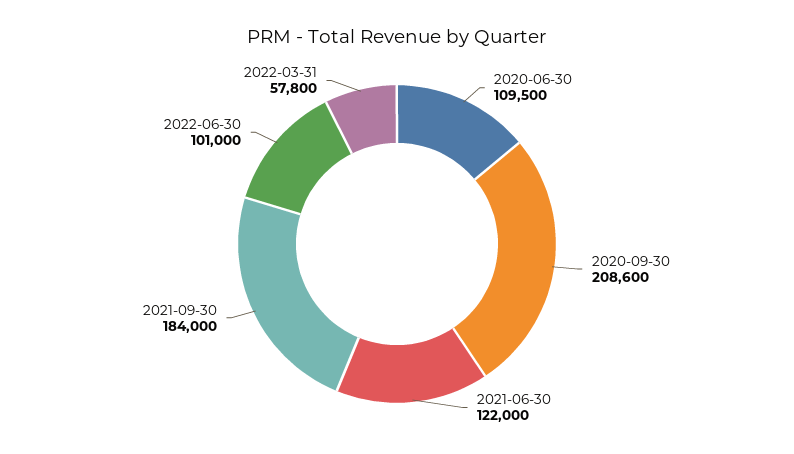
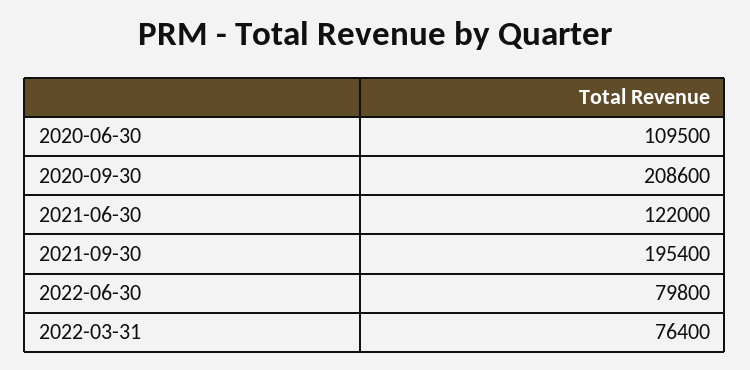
2021-09-30: 184000 -> 195400
2022-06-30: 101000 -> 79800
2022-03-31: 57800 -> 76400

